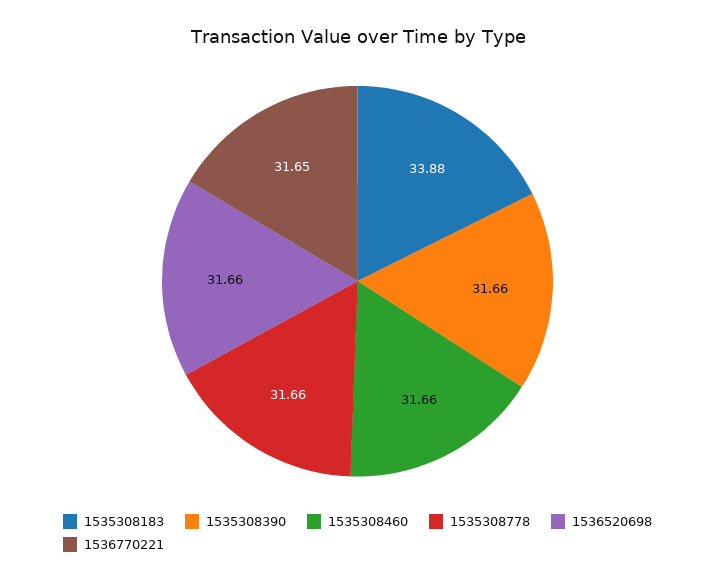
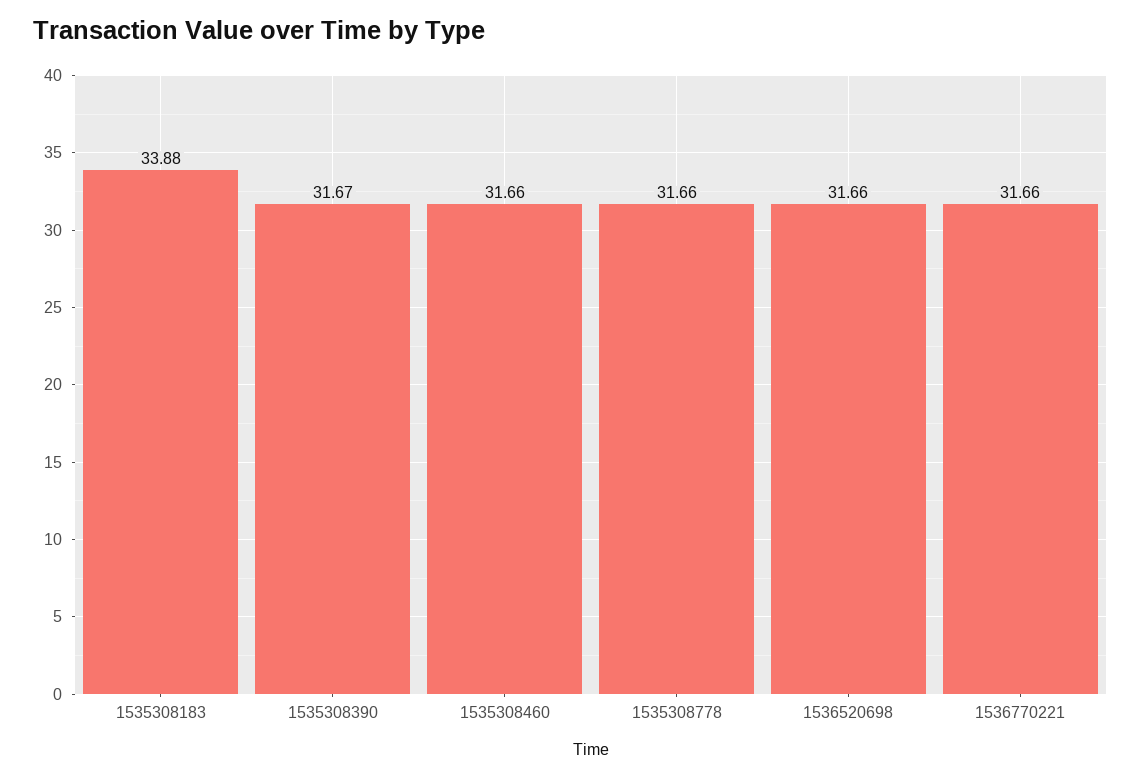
1535308390: 31.66 -> 31.67
1536770221: 31.65 -> 31.66

